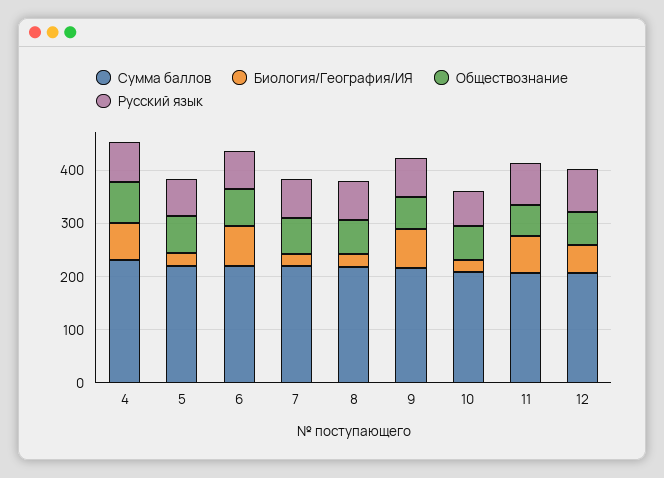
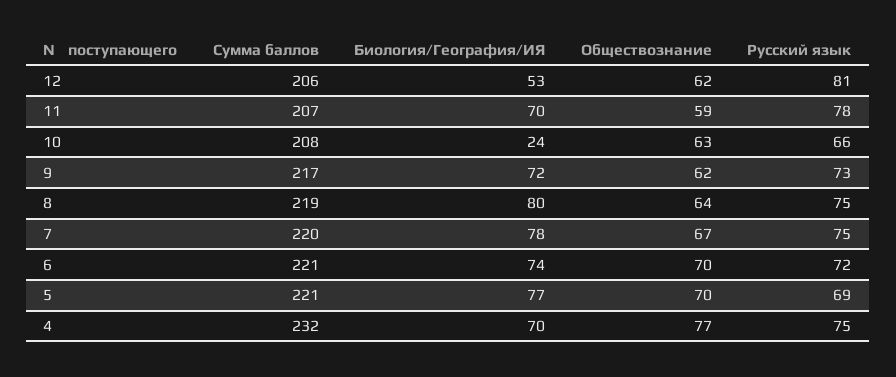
Биология/География/ИЯ, 5: 20 -> 77
Биология/География/ИЯ, 7: 20 -> 78
Биология/География/ИЯ, 8: 20 -> 80

